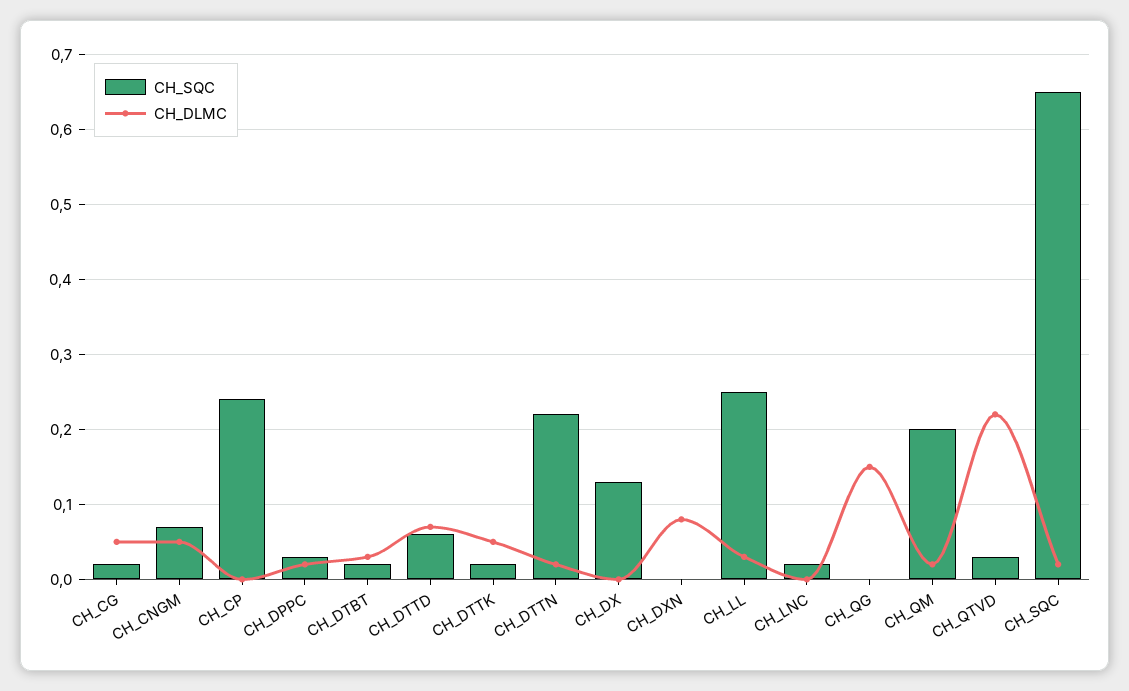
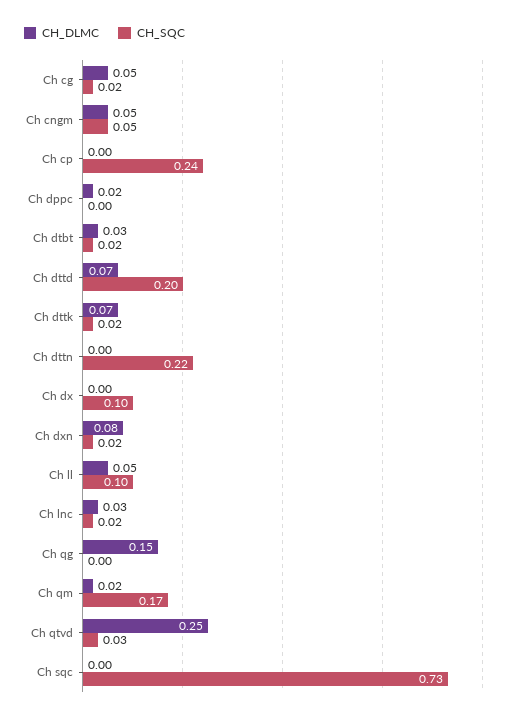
CH_SQC, CH_CNGM: 0.07 -> 0.05
CH_SQC, CH_DPPC: 0.03 -> 0
CH_SQC, CH_DTTD: 0.06 -> 0.2
CH_DLMC, CH_DTTK: 0.05 -> 0.07
CH_DLMC, CH_DTTN: 0.02 -> 0
CH_SQC, CH_DX: 0.13 -> 0.1
CH_SQC, CH_DXN: 0 -> 0.02
CH_SQC, CH_LL: 0.25 -> 0.1
CH_DLMC, CH_LL: 0.03 -> 0.05
CH_DLMC, CH_LNC: 0 -> 0.03
CH_SQC, CH_QM: 0.2 -> 0.17
CH_DLMC, CH_QTVD: 0.22 -> 0.25
CH_SQC, CH_SQC: 0.65 -> 0.73
CH_DLMC, CH_SQC: 0.02 -> 0

